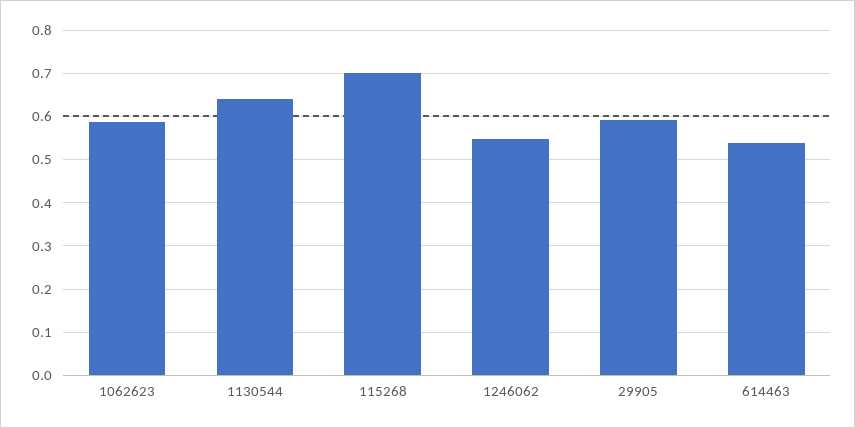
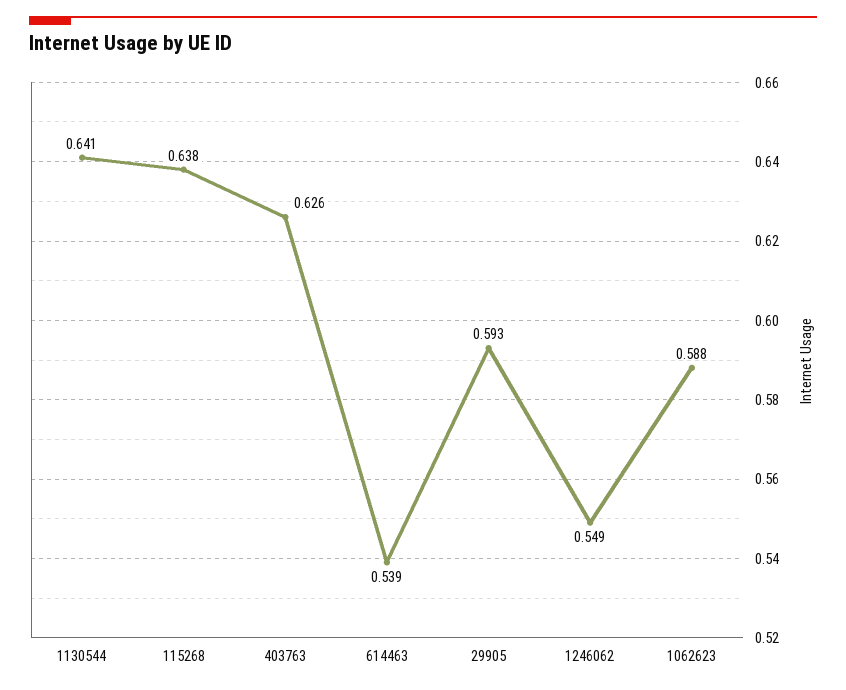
115268: 0.7 -> 0.638
403763: none -> 0.626

